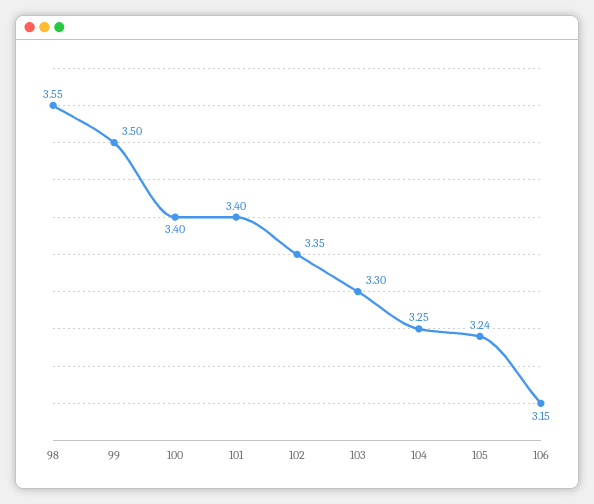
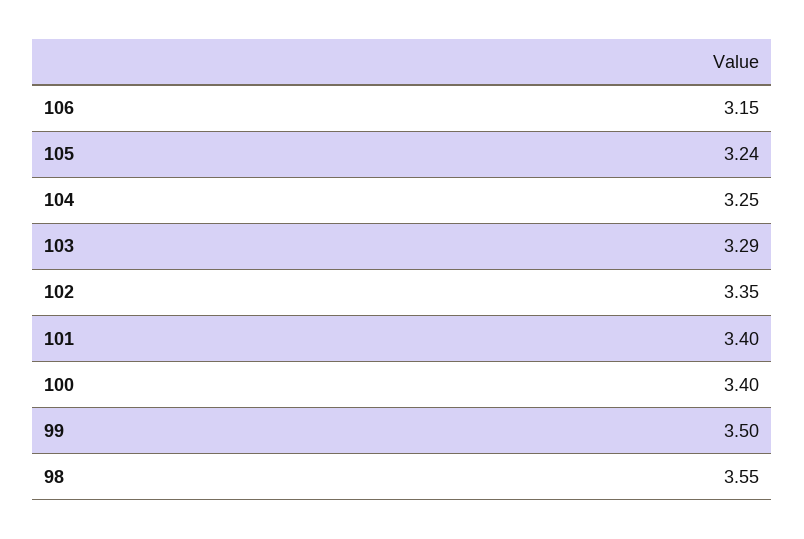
103: 3.3 -> 3.29

